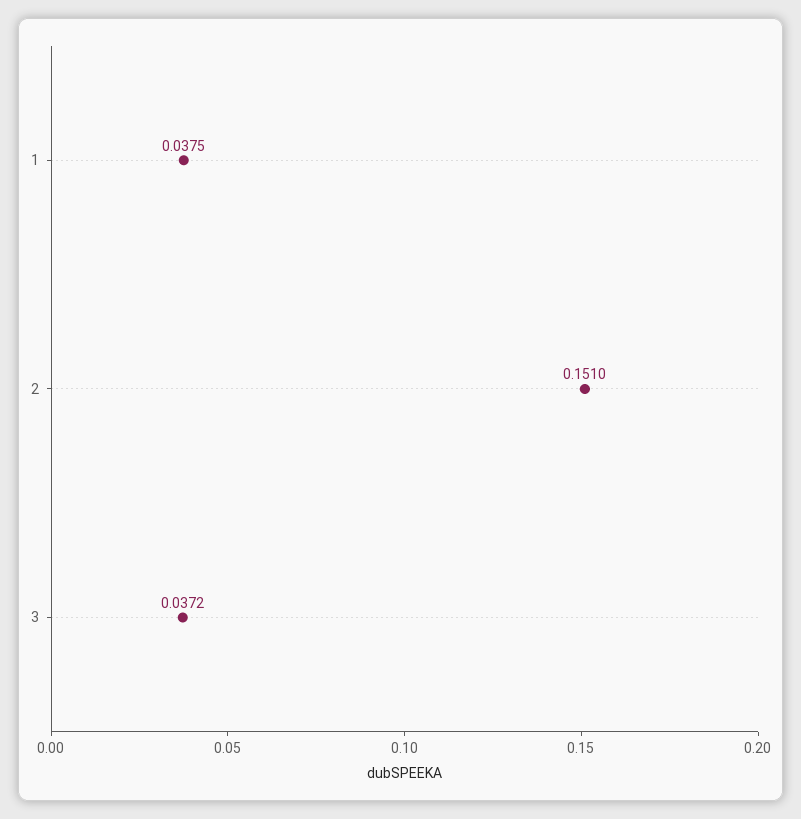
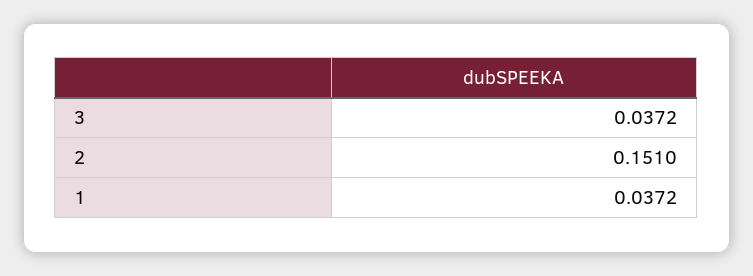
1: 0.0375 -> 0.0372

